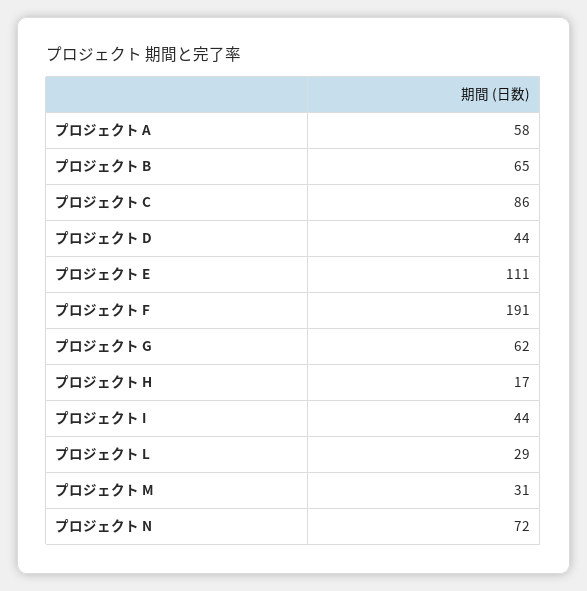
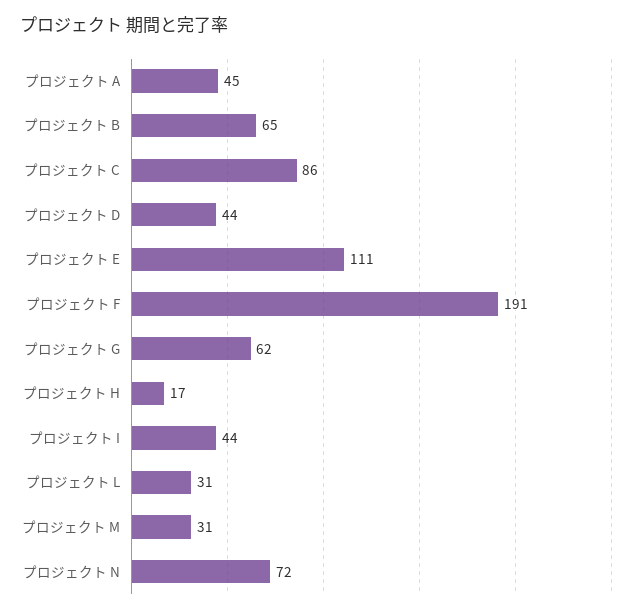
プロジェクト A: 58 -> 45
プロジェクト L: 29 -> 31

